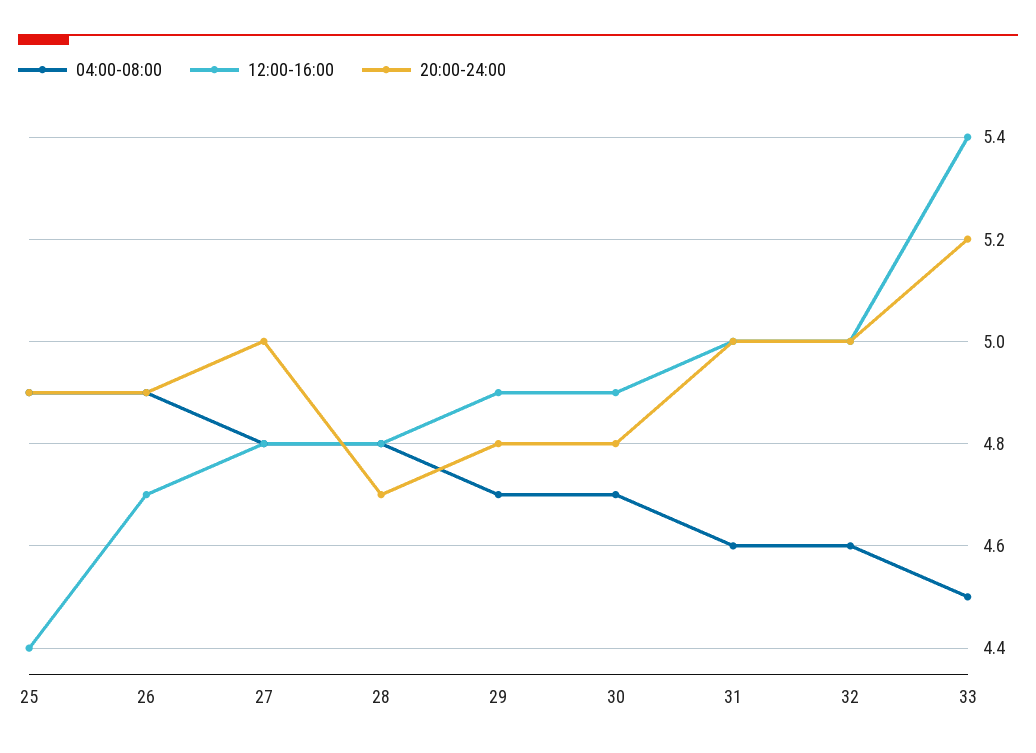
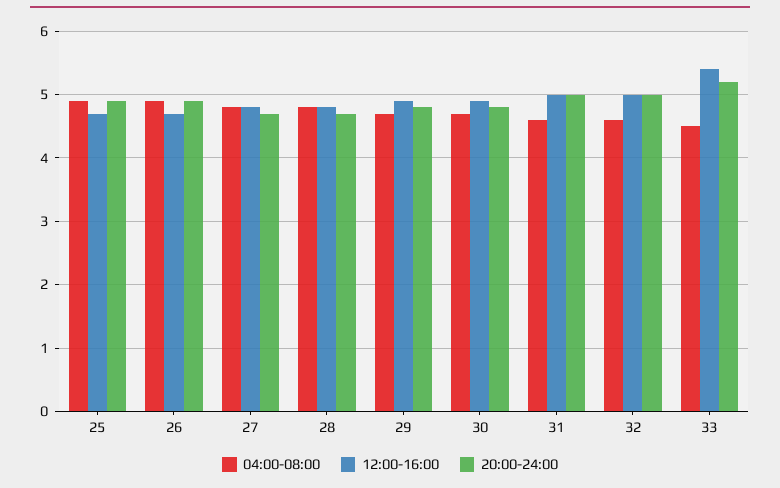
12:00-16:00, 25: 4.4 -> 4.7
20:00-24:00, 27: 5 -> 4.7

